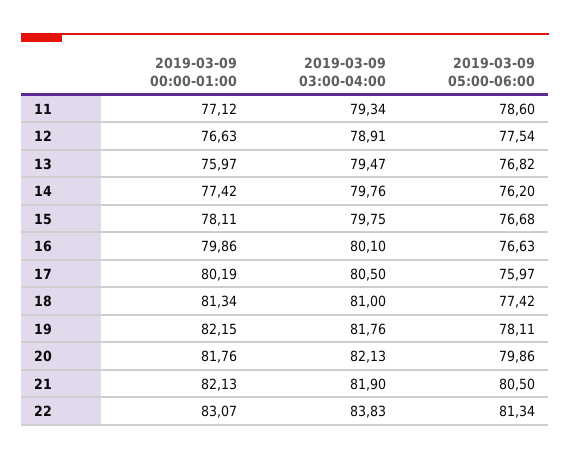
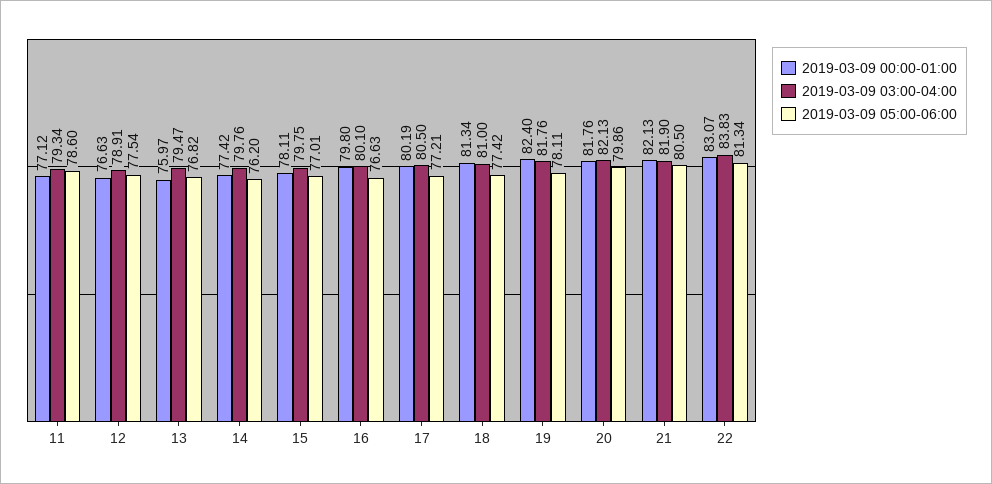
2019-03-09 05:00-06:00, 15: 76.68 -> 77.01
2019-03-09 00:00-01:00, 16: 79.86 -> 79.8
2019-03-09 05:00-06:00, 17: 75.97 -> 77.21
2019-03-09 00:00-01:00, 19: 82.15 -> 82.4

